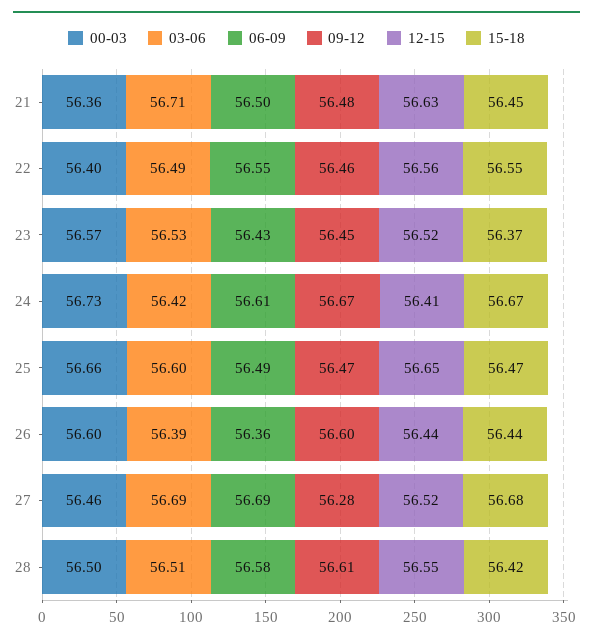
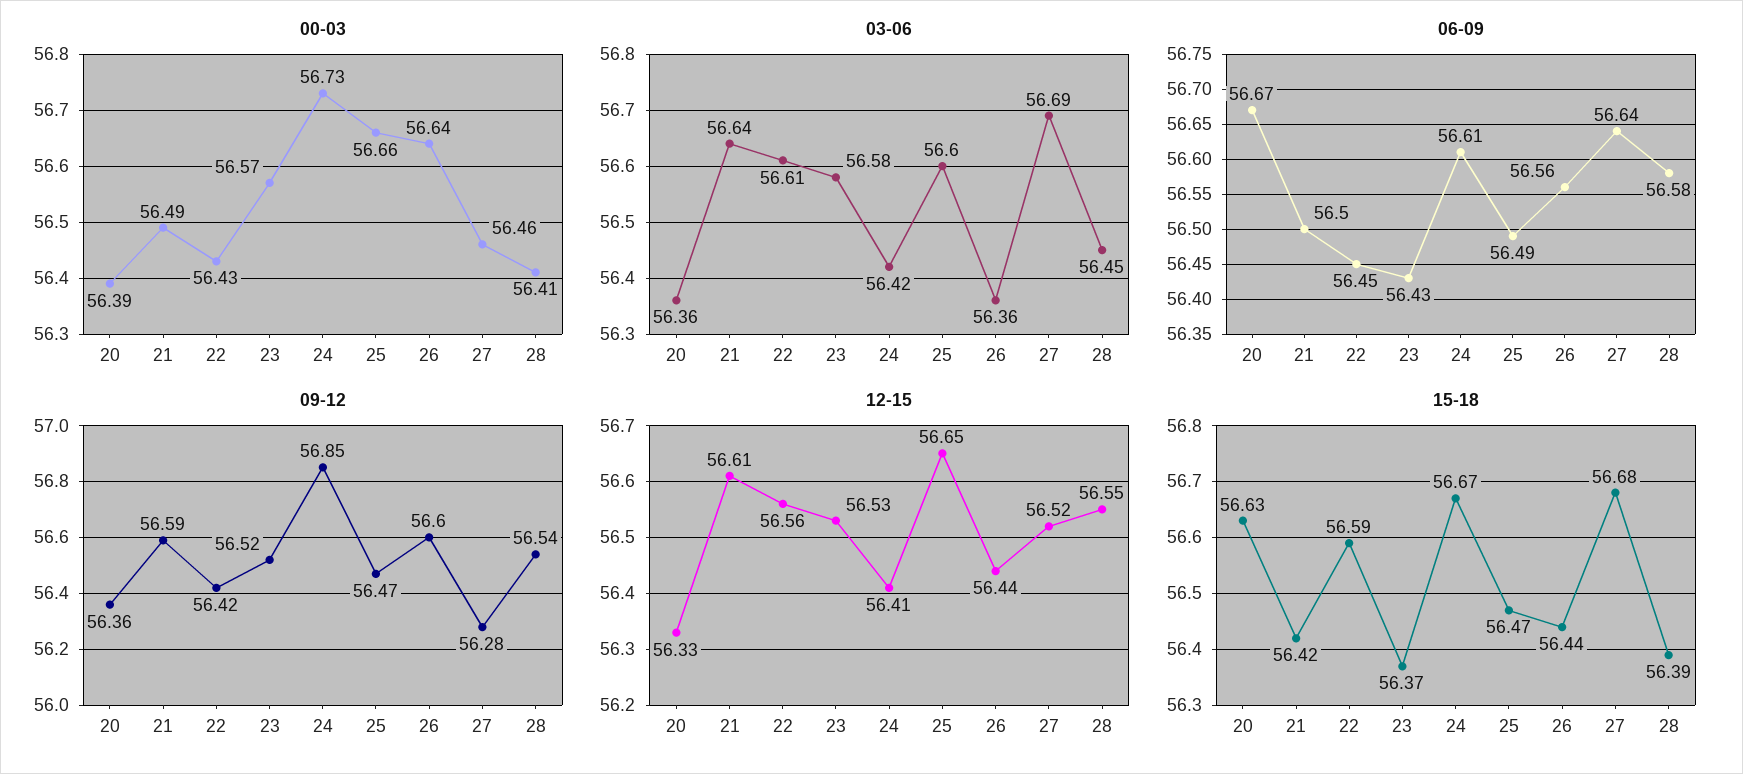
00-03, 21: 56.36 -> 56.49
03-06, 21: 56.71 -> 56.64
09-12, 21: 56.48 -> 56.59
12-15, 21: 56.63 -> 56.61
15-18, 21: 56.45 -> 56.42
00-03, 22: 56.4 -> 56.43
03-06, 22: 56.49 -> 56.61
06-09, 22: 56.55 -> 56.45
09-12, 22: 56.46 -> 56.42
15-18, 22: 56.55 -> 56.59
03-06, 23: 56.53 -> 56.58
09-12, 23: 56.45 -> 56.52
12-15, 23: 56.52 -> 56.53
09-12, 24: 56.67 -> 56.85
00-03, 26: 56.6 -> 56.64
03-06, 26: 56.39 -> 56.36
06-09, 26: 56.36 -> 56.56
06-09, 27: 56.69 -> 56.64
00-03, 28: 56.5 -> 56.41
03-06, 28: 56.51 -> 56.45
09-12, 28: 56.61 -> 56.54
15-18, 28: 56.42 -> 56.39
00-03, 20: none -> 56.39
03-06, 20: none -> 56.36
06-09, 20: none -> 56.67
09-12, 20: none -> 56.36
12-15, 20: none -> 56.33
15-18, 20: none -> 56.63

